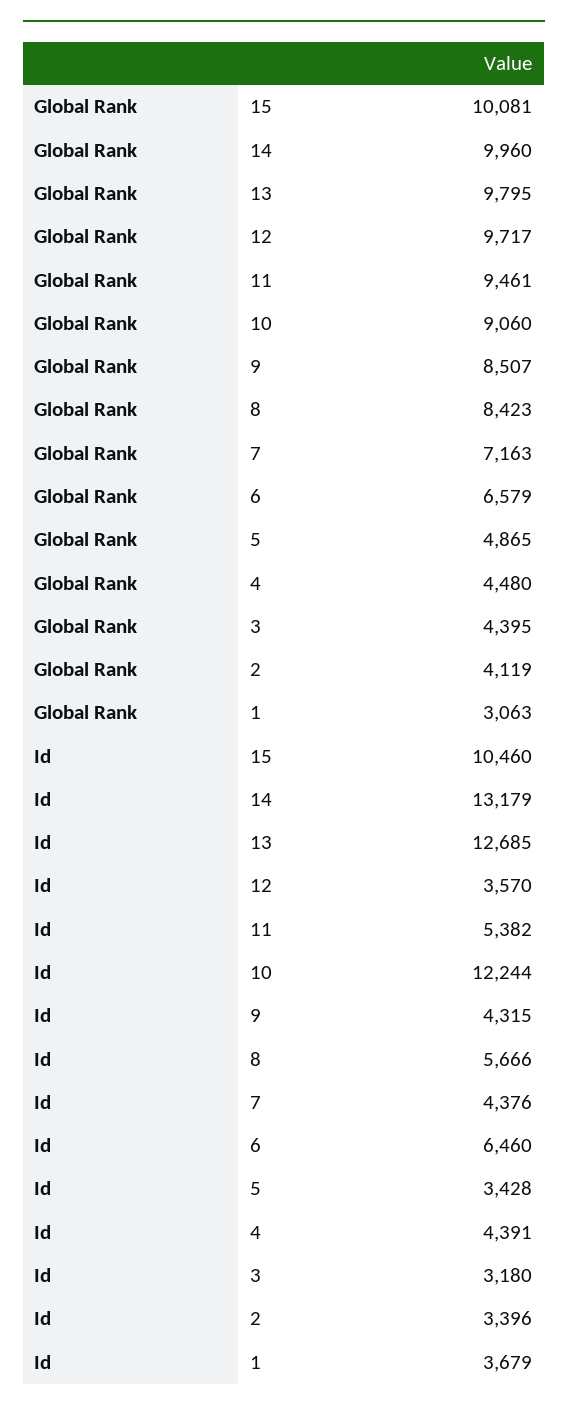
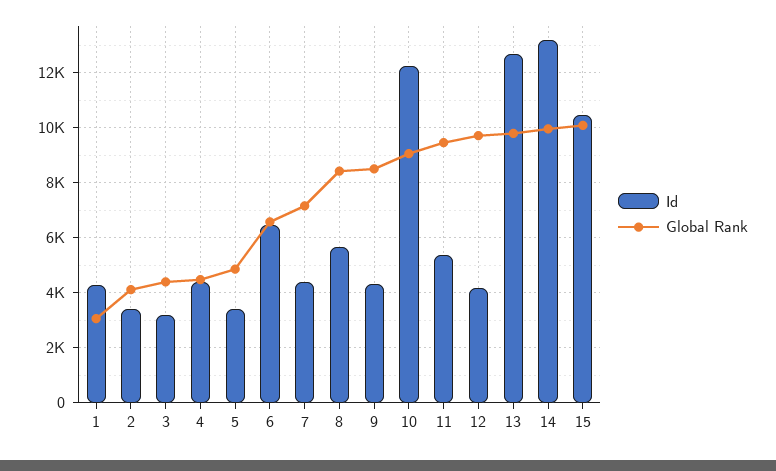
Id, 12: 3570 -> 4250
Id, 1: 3679 -> 4250

